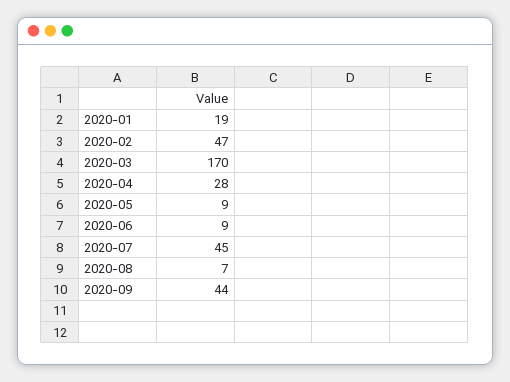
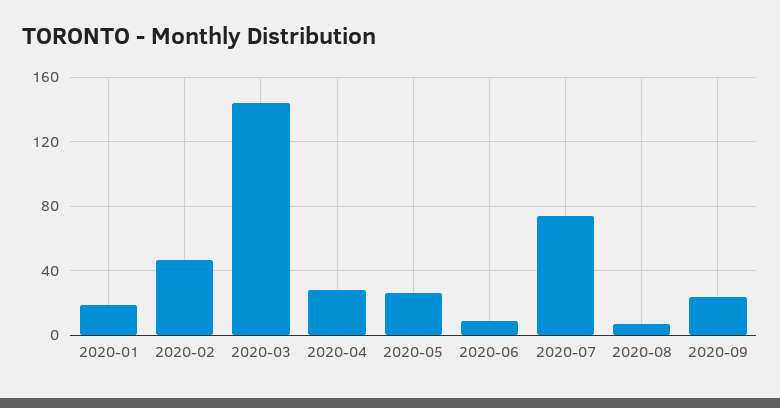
2020-03: 170 -> 145
2020-05: 9 -> 25
2020-07: 45 -> 75
2020-09: 44 -> 25

